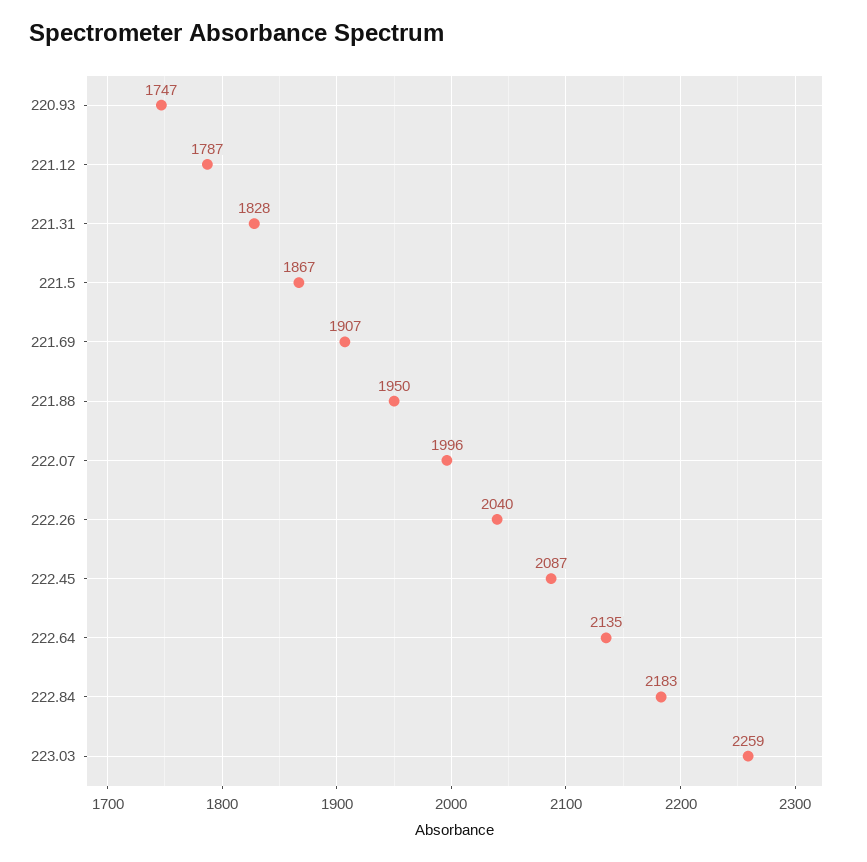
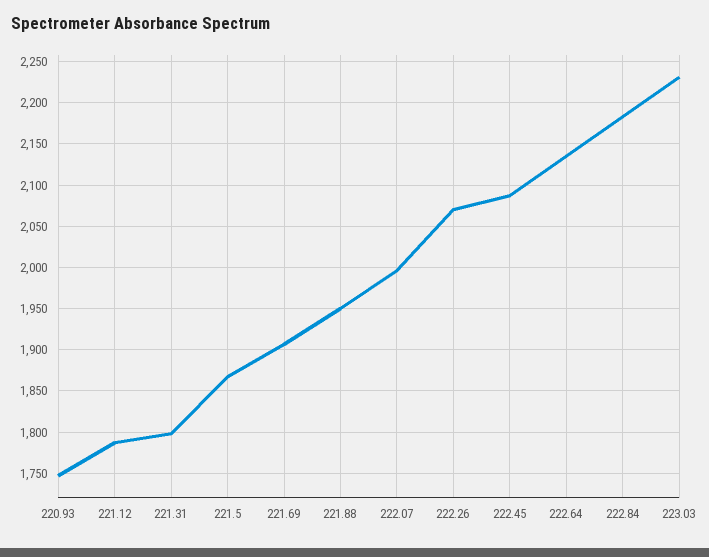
221.31: 1828 -> 1800
222.26: 2040 -> 2070
223.03: 2259 -> 2230

